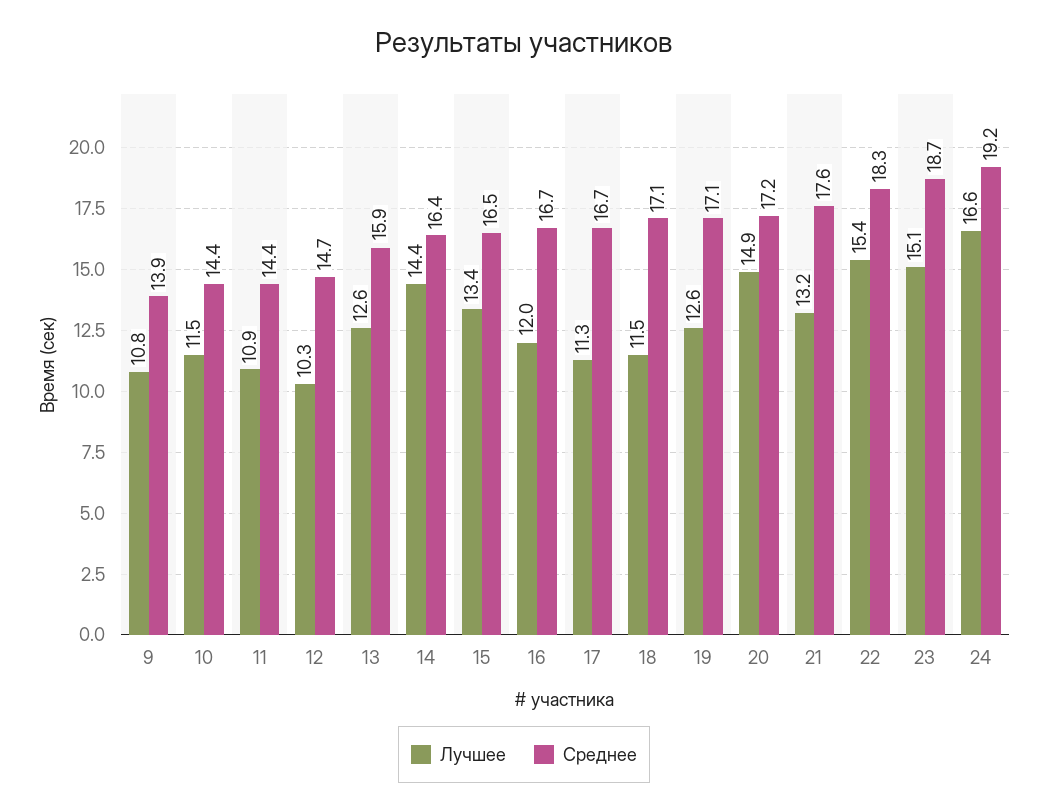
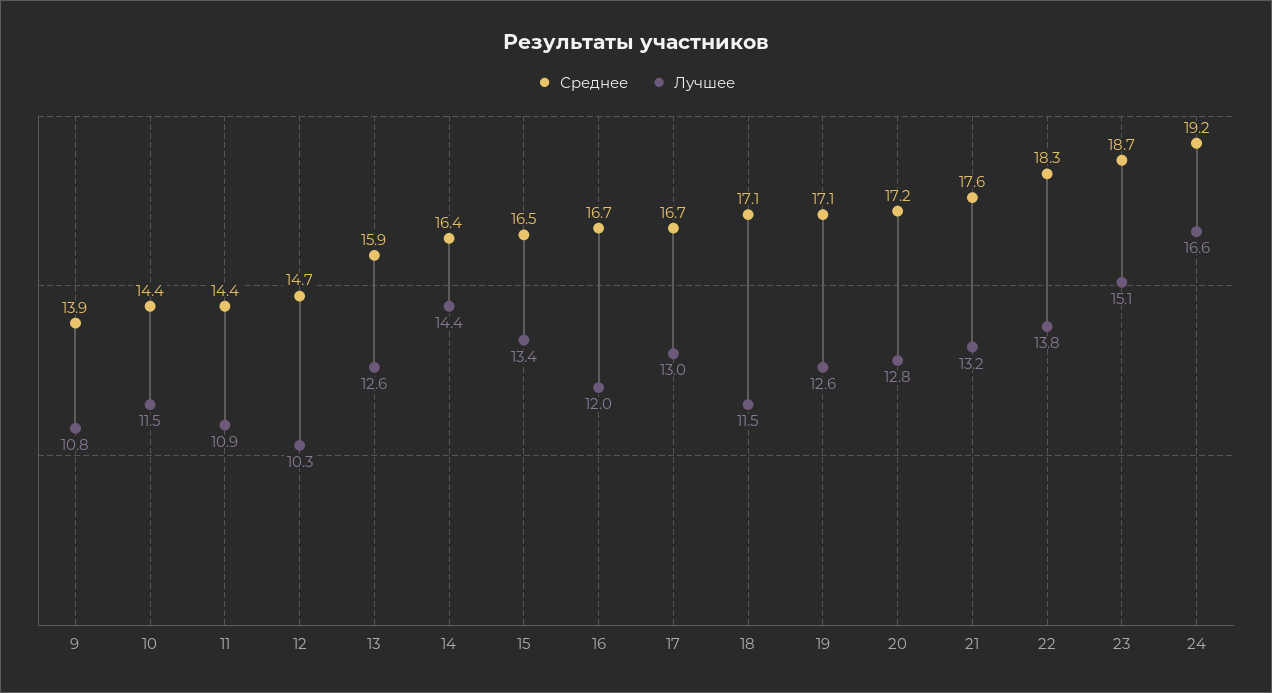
Лучшее, 17: 11.3 -> 13
Лучшее, 20: 14.9 -> 12.8
Лучшее, 22: 15.4 -> 13.8

